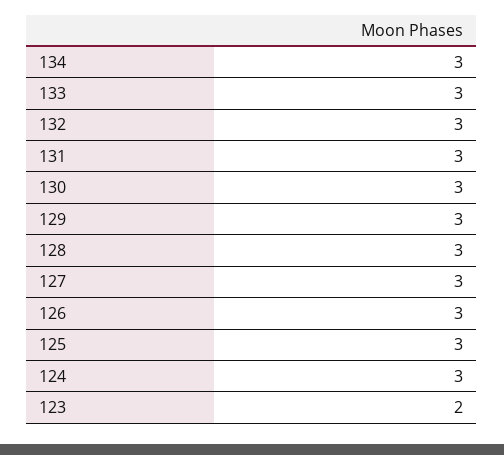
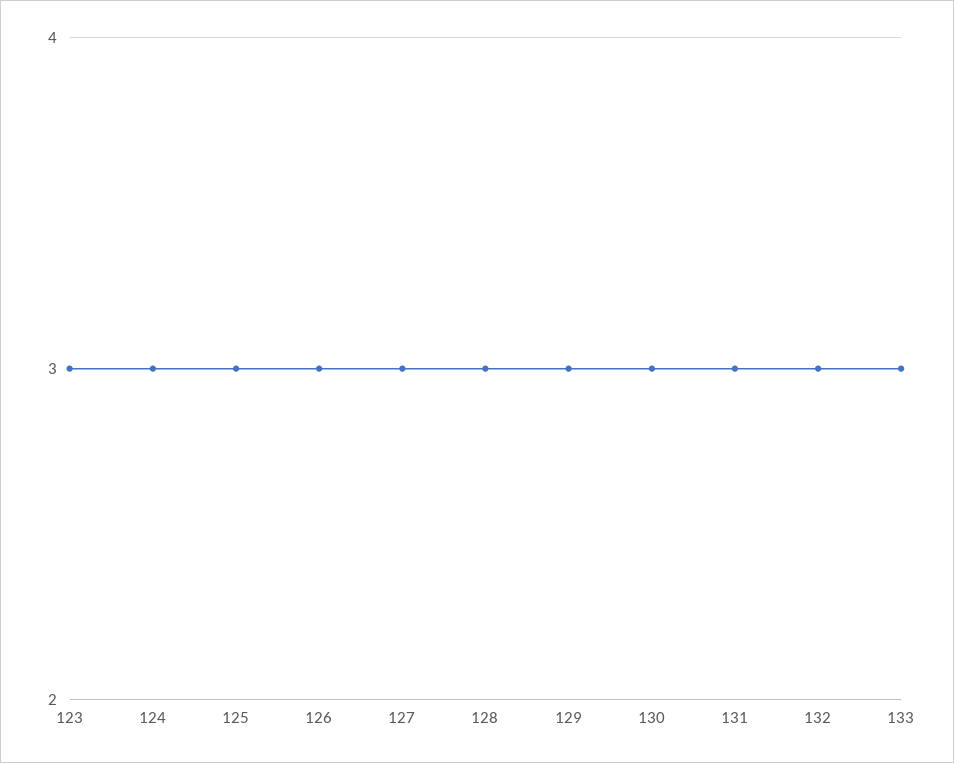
134: 3 -> none
123: 2 -> 3

